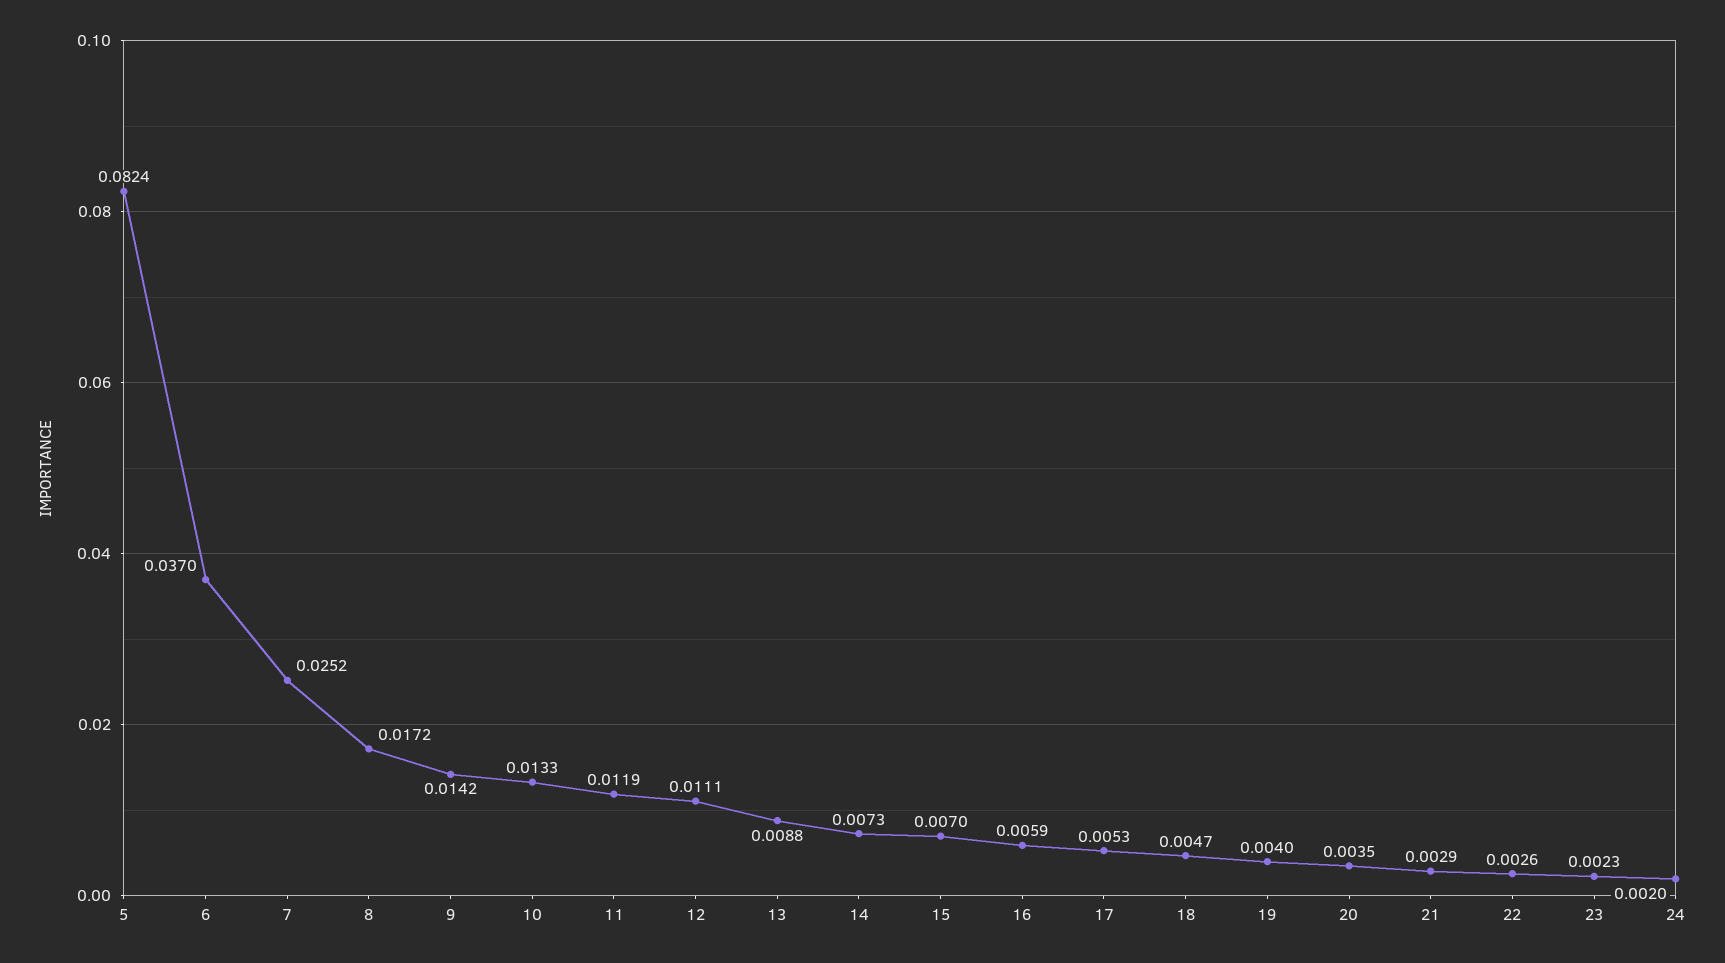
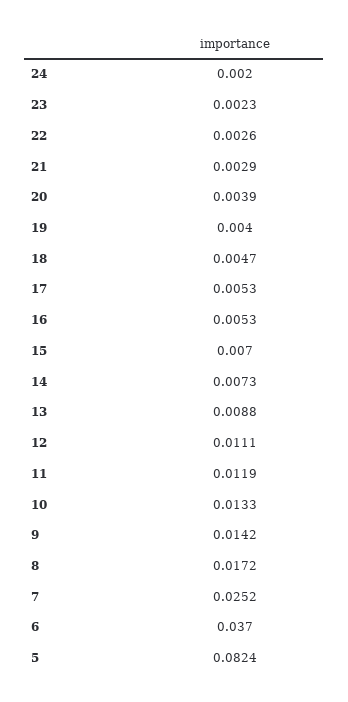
16: 0.0059 -> 0.0053
20: 0.0035 -> 0.0039

